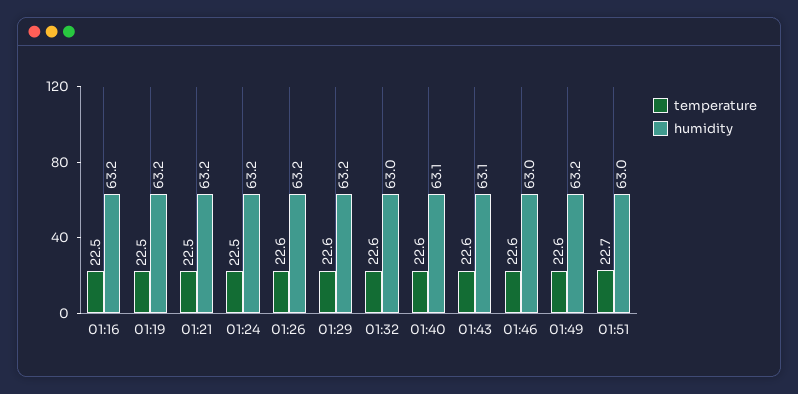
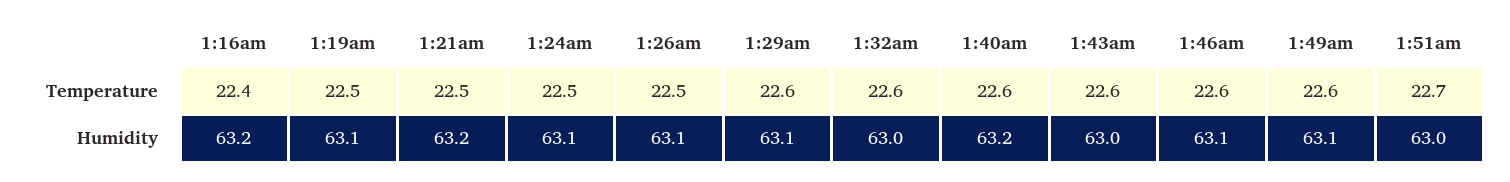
temperature, 01:16: 22.5 -> 22.4
humidity, 01:19: 63.2 -> 63.1
humidity, 01:24: 63.2 -> 63.1
temperature, 01:26: 22.6 -> 22.5
humidity, 01:26: 63.2 -> 63.1
humidity, 01:29: 63.2 -> 63.1
humidity, 01:40: 63.1 -> 63.2
humidity, 01:43: 63.1 -> 63
humidity, 01:46: 63 -> 63.1
humidity, 01:49: 63.2 -> 63.1

